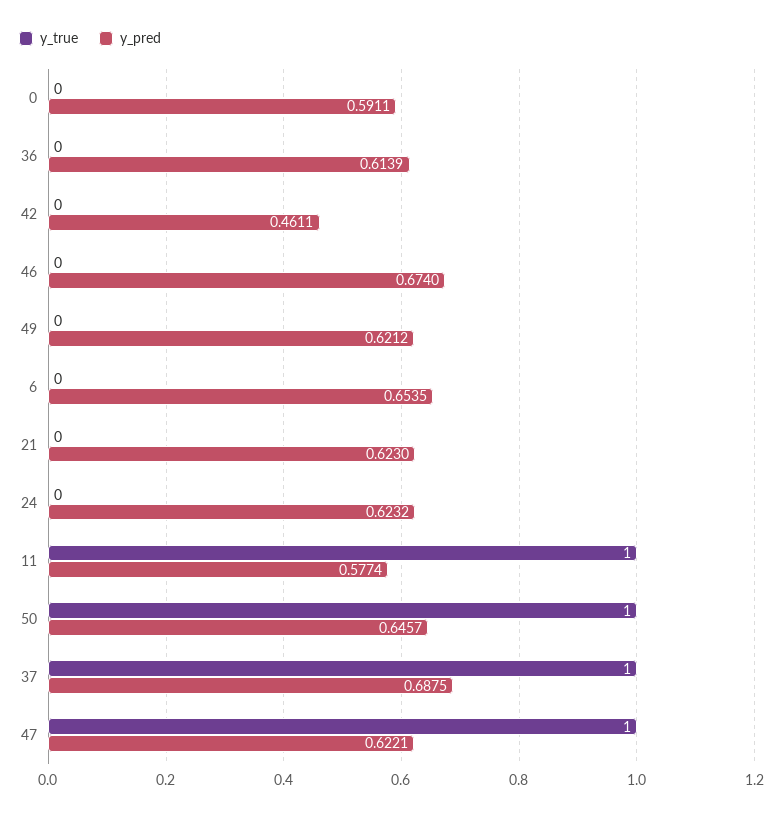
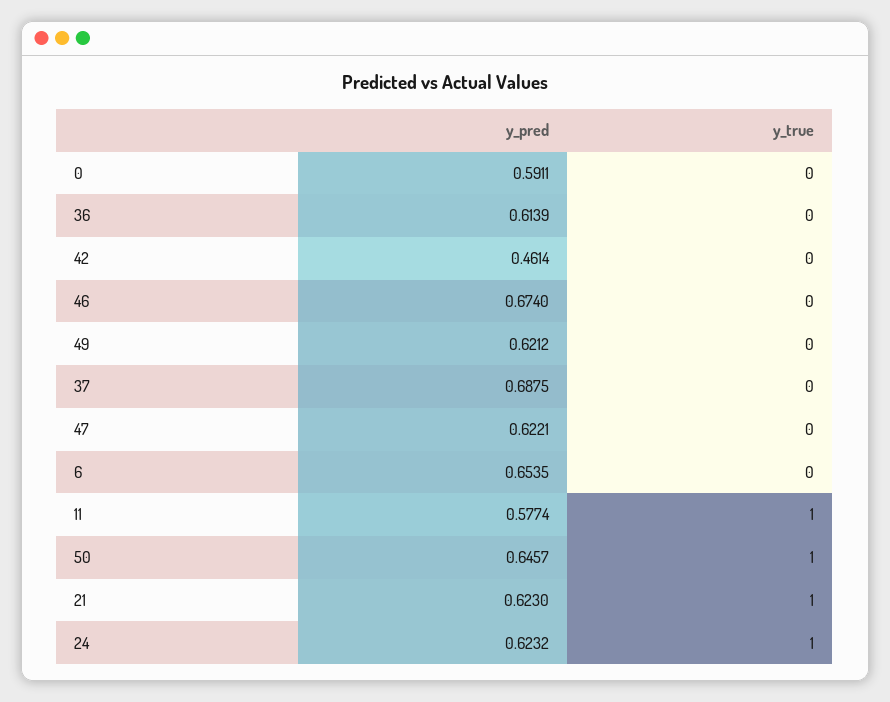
y_pred, 42: 0.4611 -> 0.4614
y_true, 21: 0 -> 1
y_true, 24: 0 -> 1
y_true, 37: 1 -> 0
y_true, 47: 1 -> 0

